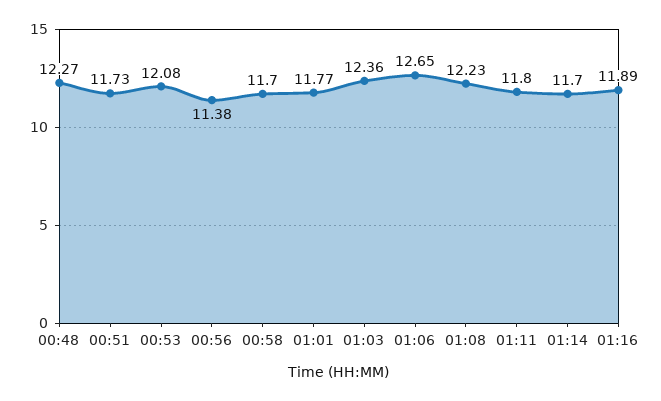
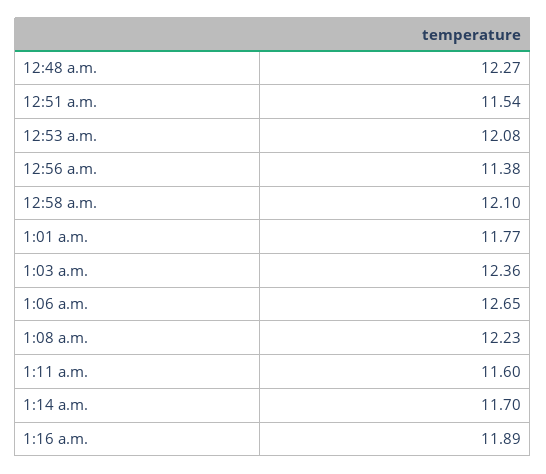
00:51: 11.73 -> 11.54
00:58: 11.7 -> 12.1
01:11: 11.8 -> 11.6

